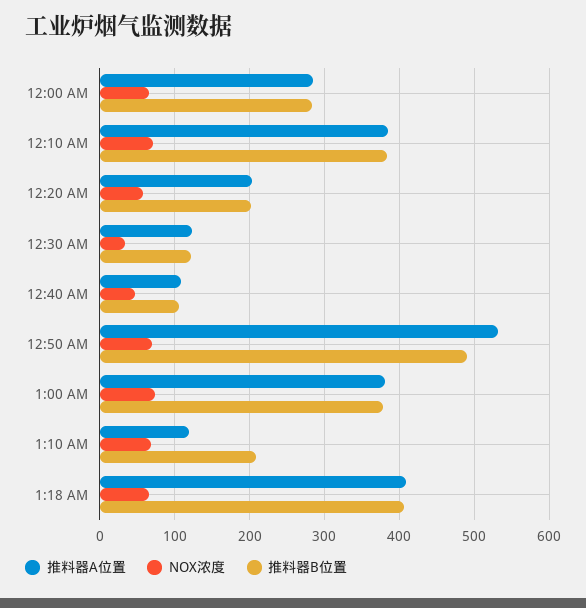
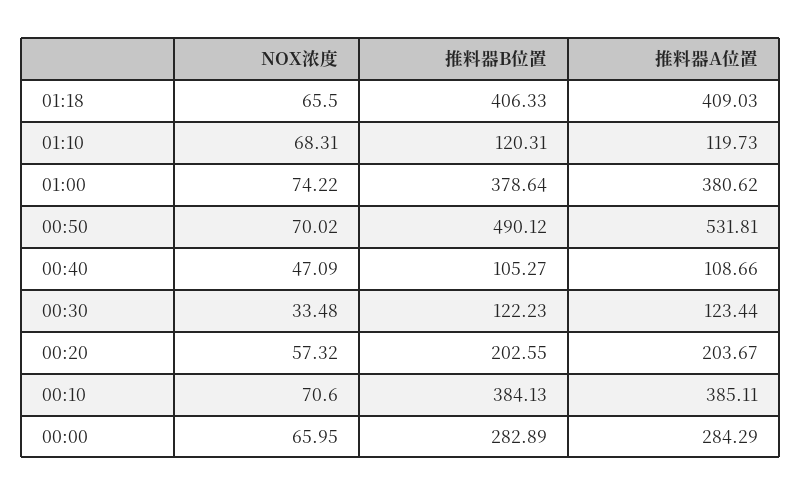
推料器B位置, 1:10 AM: 210 -> 120.31

